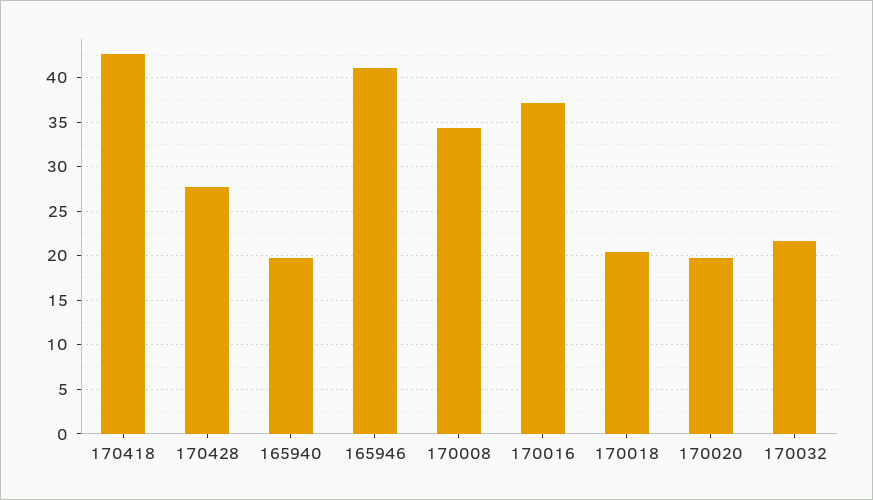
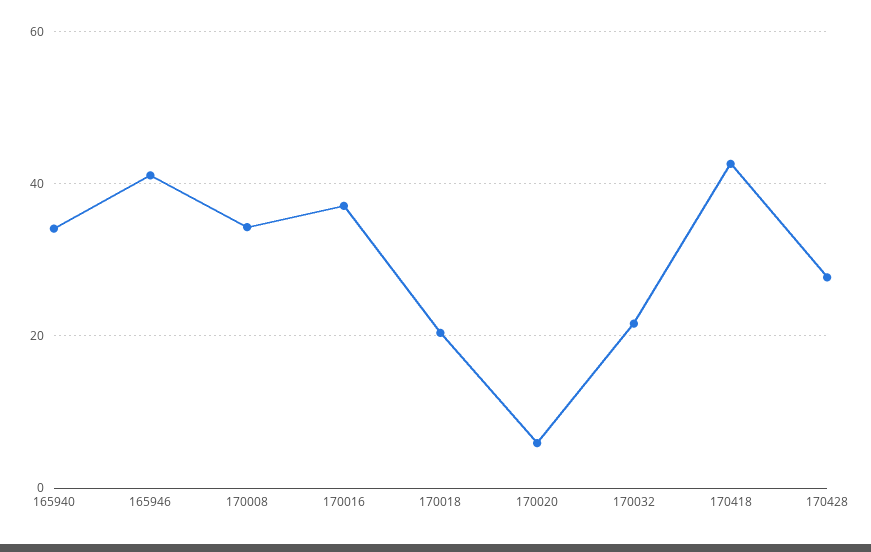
165940: 20 -> 34
170020: 20 -> 6

